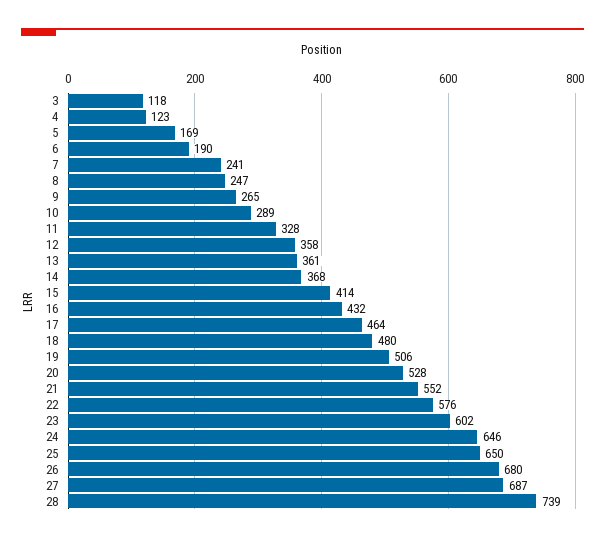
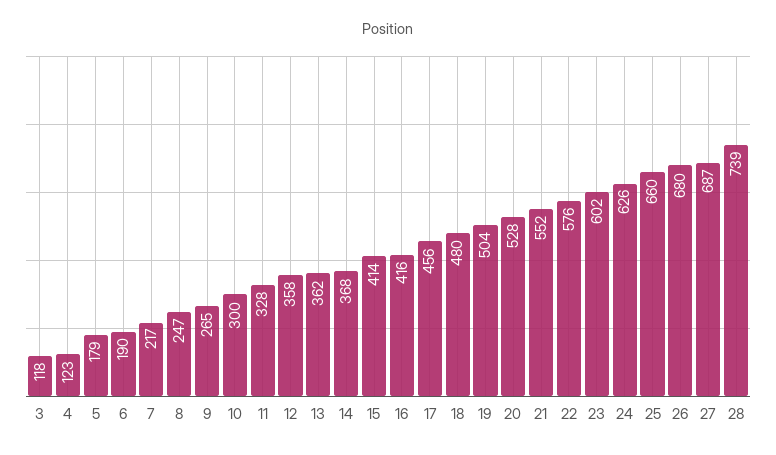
5: 169 -> 179
7: 241 -> 217
10: 289 -> 300
13: 361 -> 362
16: 432 -> 416
17: 464 -> 456
19: 506 -> 504
24: 646 -> 626
25: 650 -> 660

